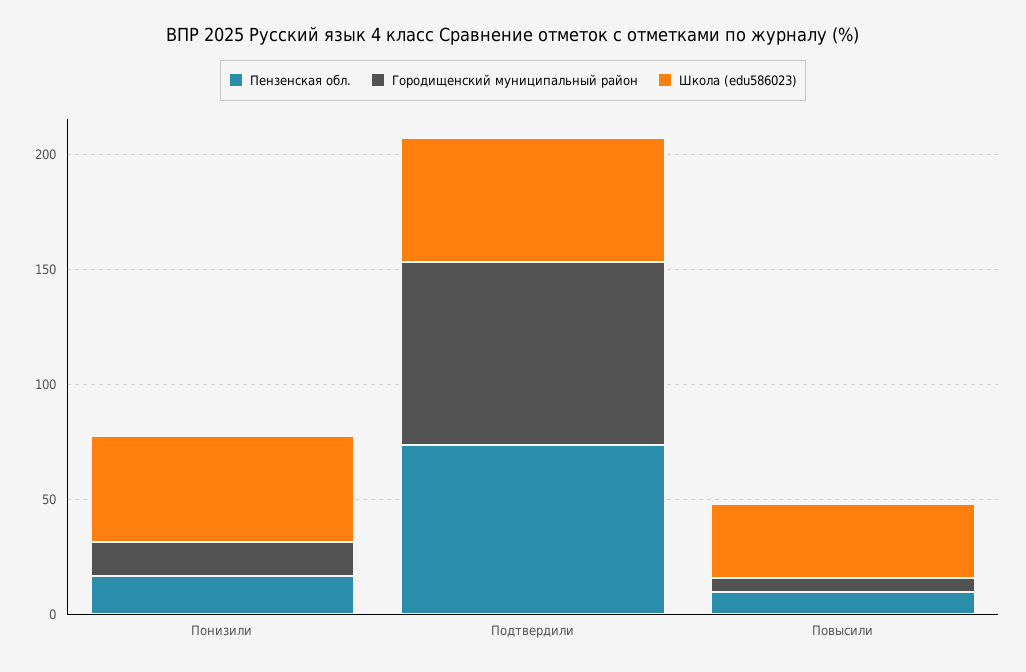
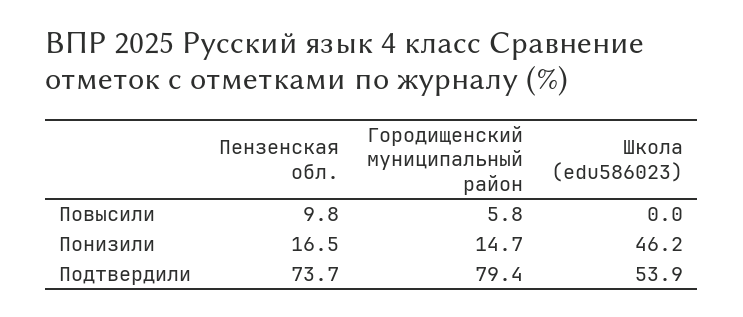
Школа (edu586023), Повысили: 30 -> 0

